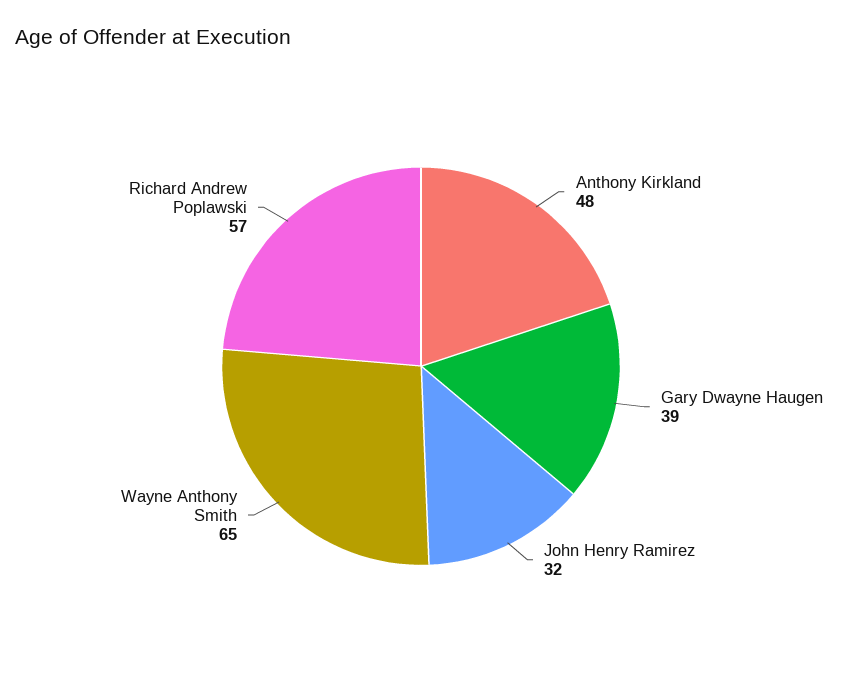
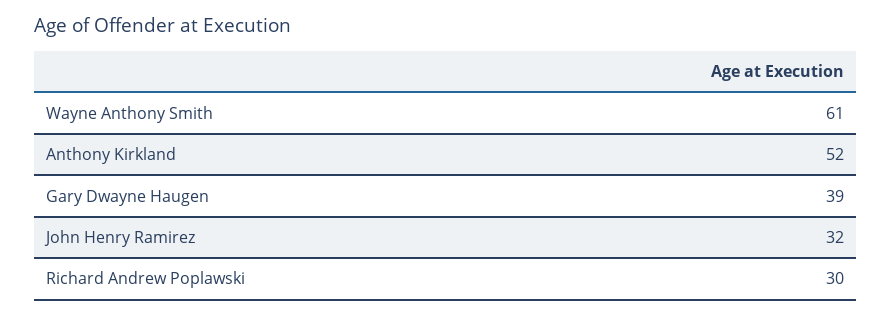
Anthony Kirkland: 48 -> 52
Wayne Anthony Smith: 65 -> 61
Richard Andrew Poplawski: 57 -> 30

